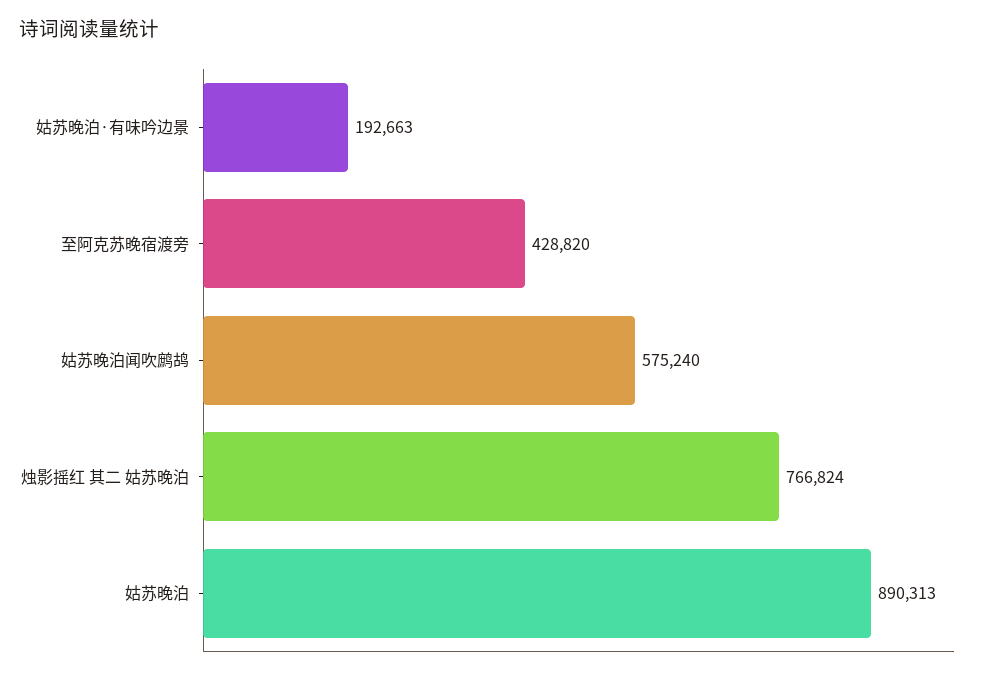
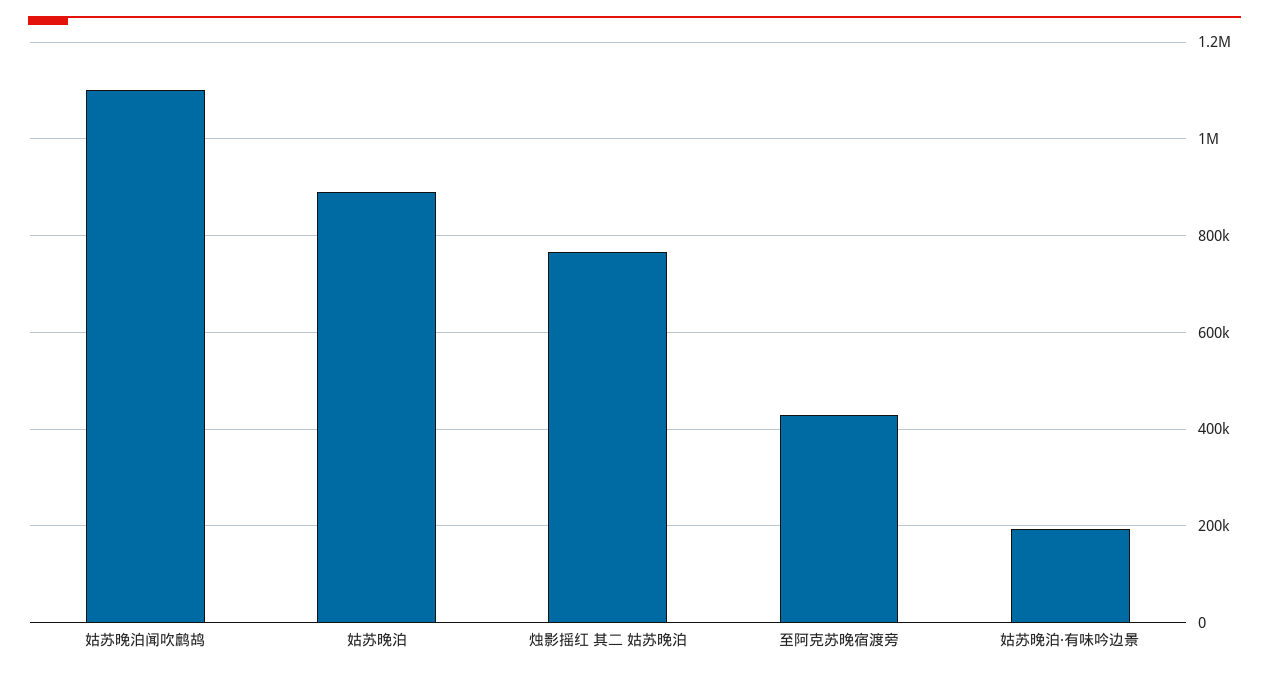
姑苏晚泊闻吹鹧鸪: 575240 -> 1100000

